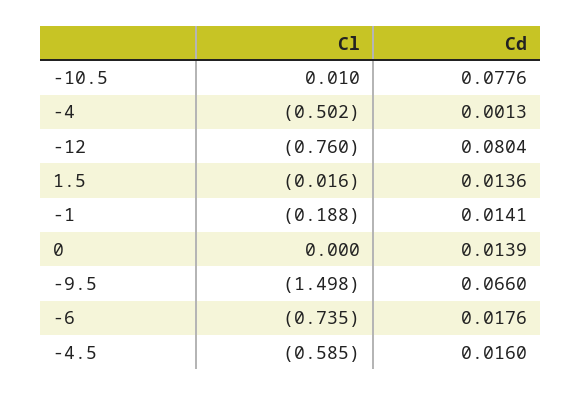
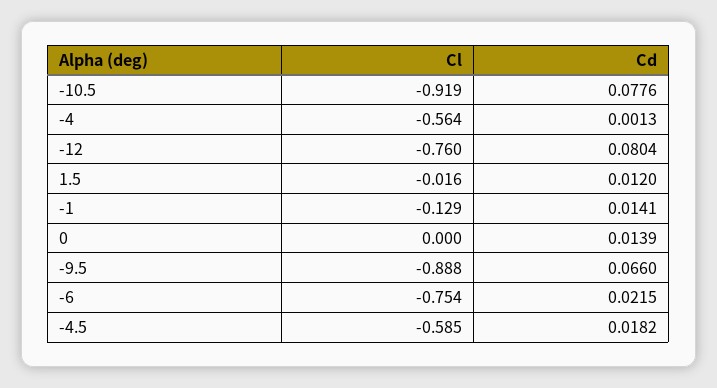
Cl, -10.5: 0.01 -> -0.919
Cl, -4: -0.502 -> -0.564
Cd, 1.5: 0.0136 -> 0.012
Cl, -1: -0.188 -> -0.129
Cl, -9.5: -1.498 -> -0.888
Cl, -6: -0.735 -> -0.754
Cd, -6: 0.0176 -> 0.0215
Cd, -4.5: 0.016 -> 0.0182

